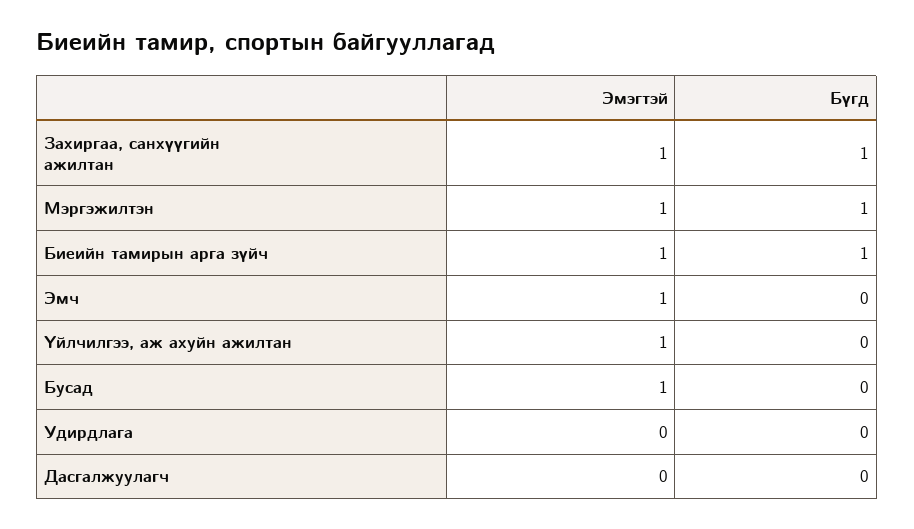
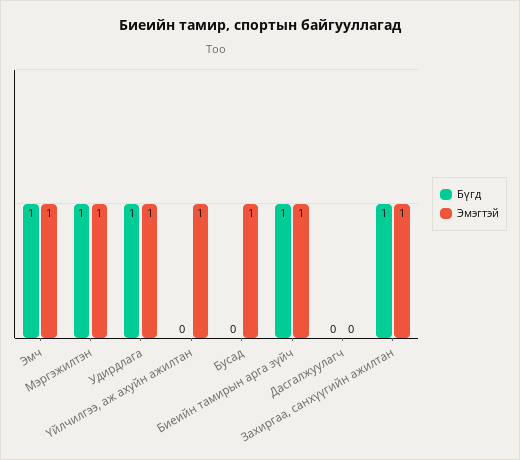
Бүгд, Эмч: 0 -> 1
Эмэгтэй, Удирдлага: 0 -> 1
Бүгд, Удирдлага: 0 -> 1

